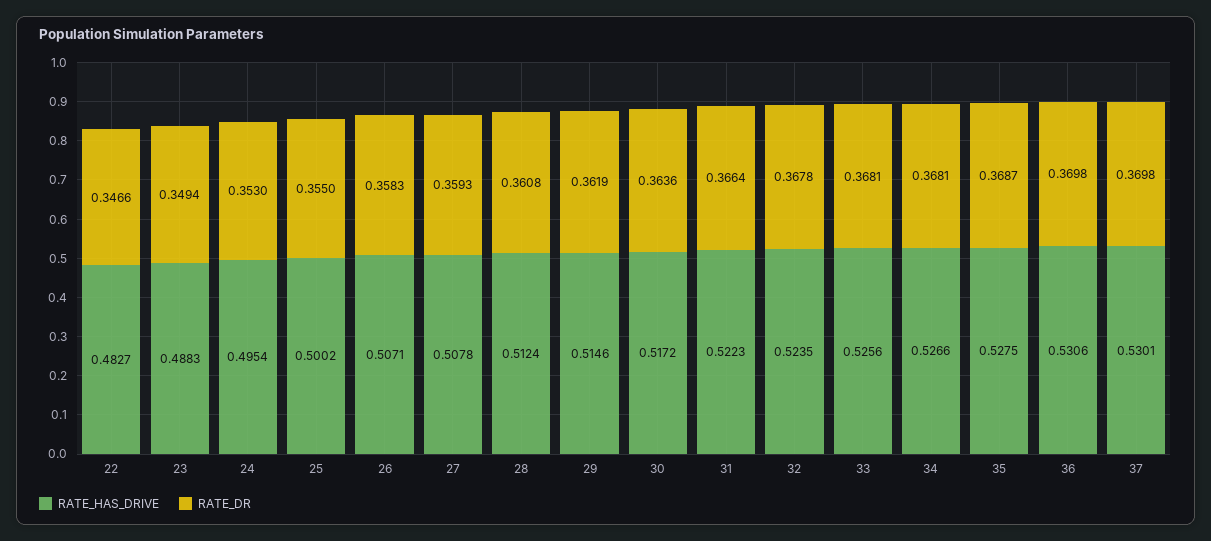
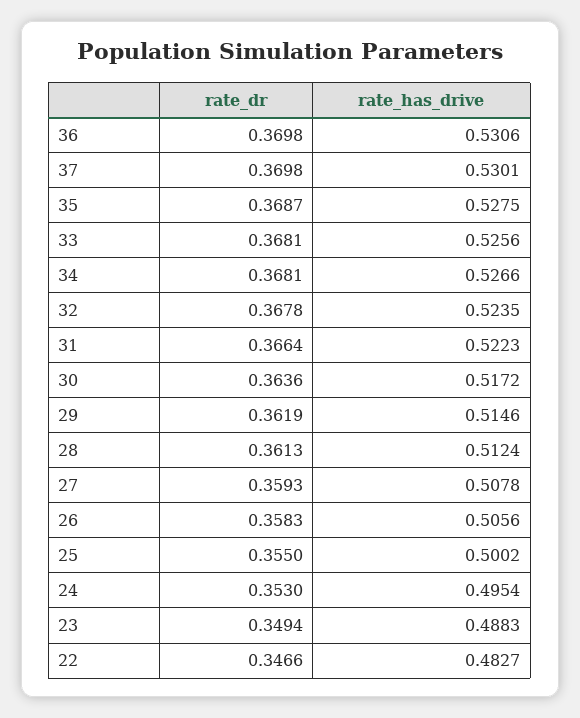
RATE_HAS_DRIVE, 26: 0.5071 -> 0.5056
RATE_DR, 28: 0.3608 -> 0.3613

